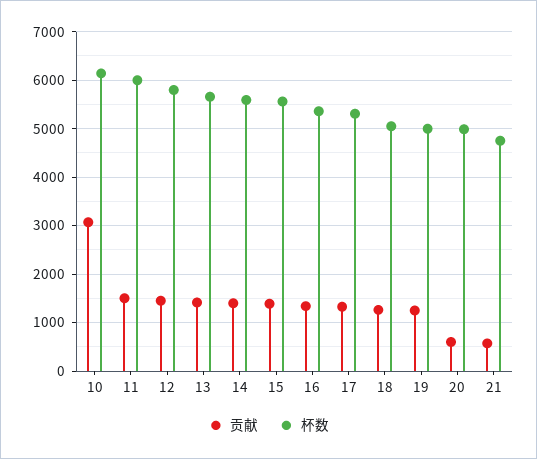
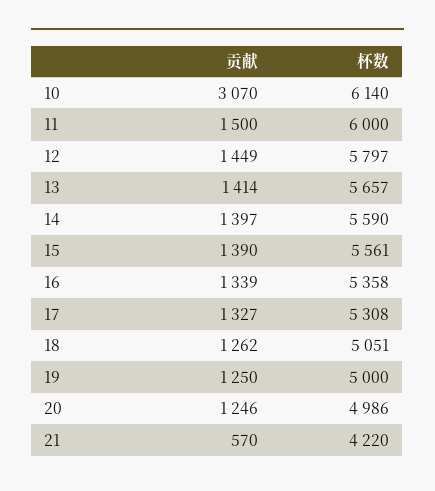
贡献, 20: 600 -> 1246
杯数, 21: 4800 -> 4220

